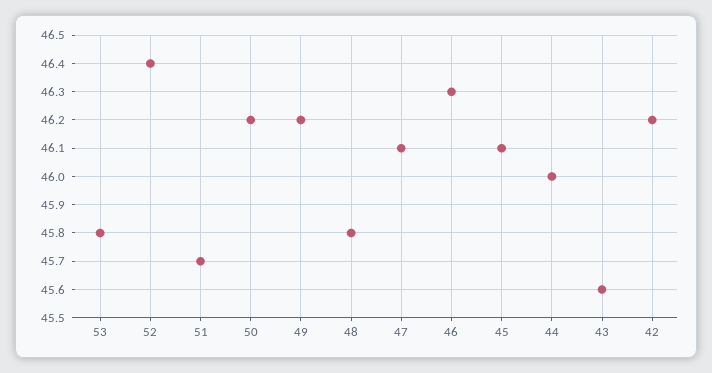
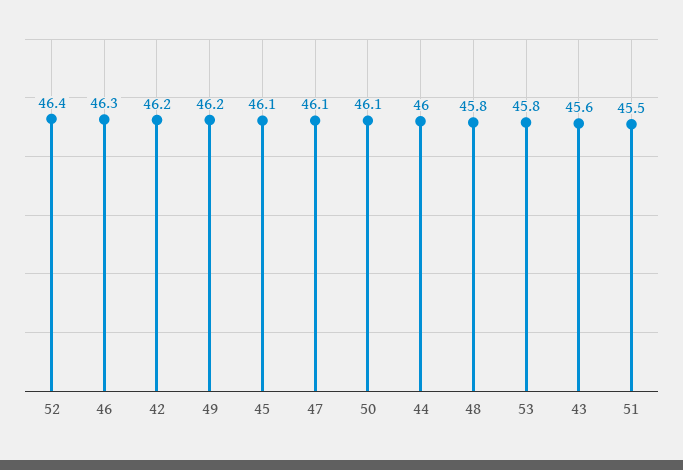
51: 45.7 -> 45.5
50: 46.2 -> 46.1

